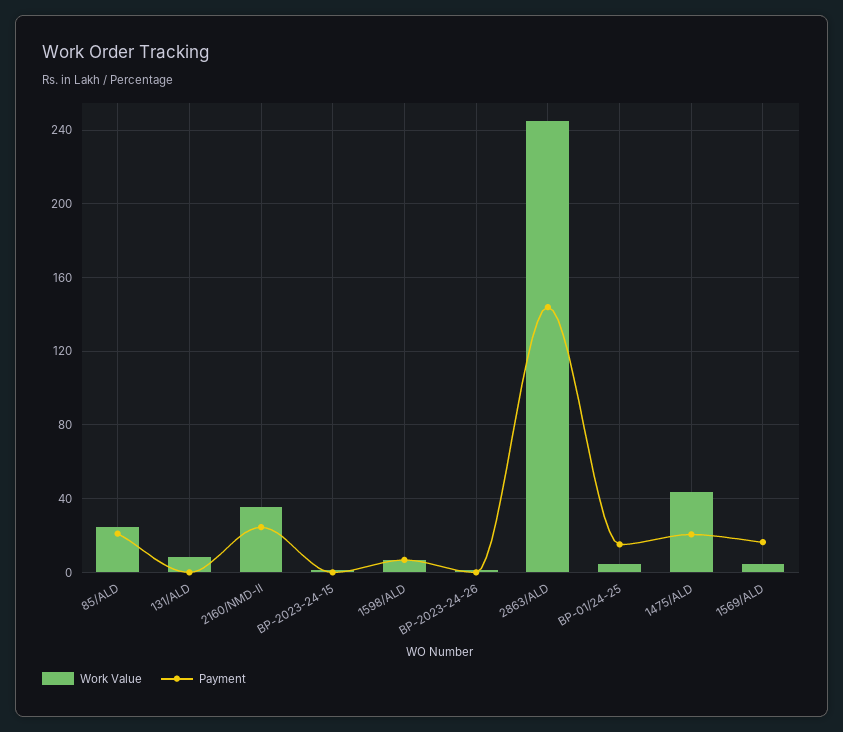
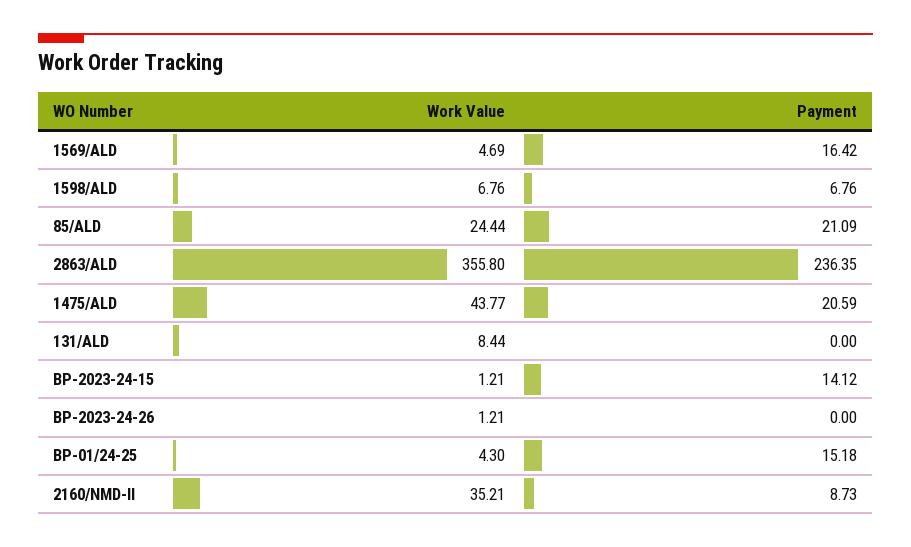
Payment, 2160/NMD-II: 25 -> 8.73
Payment, BP-2023-24-15: 0 -> 14.12
Work Value, 2863/ALD: 245 -> 355.8
Payment, 2863/ALD: 145 -> 236.35

